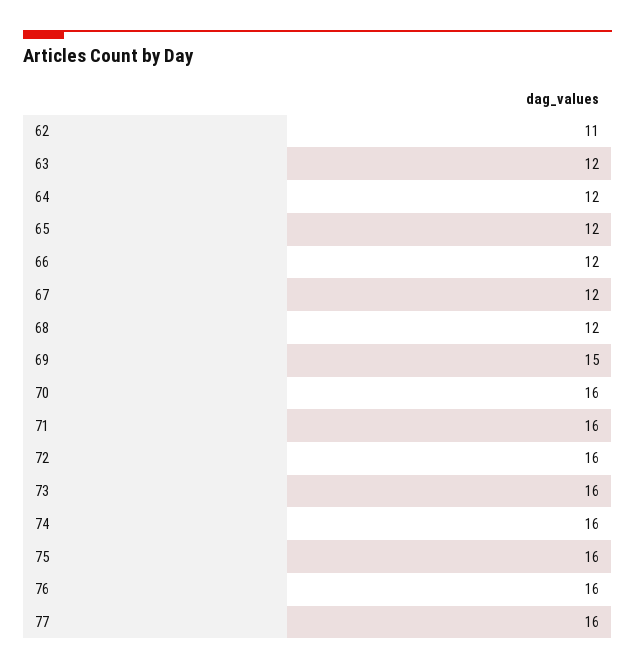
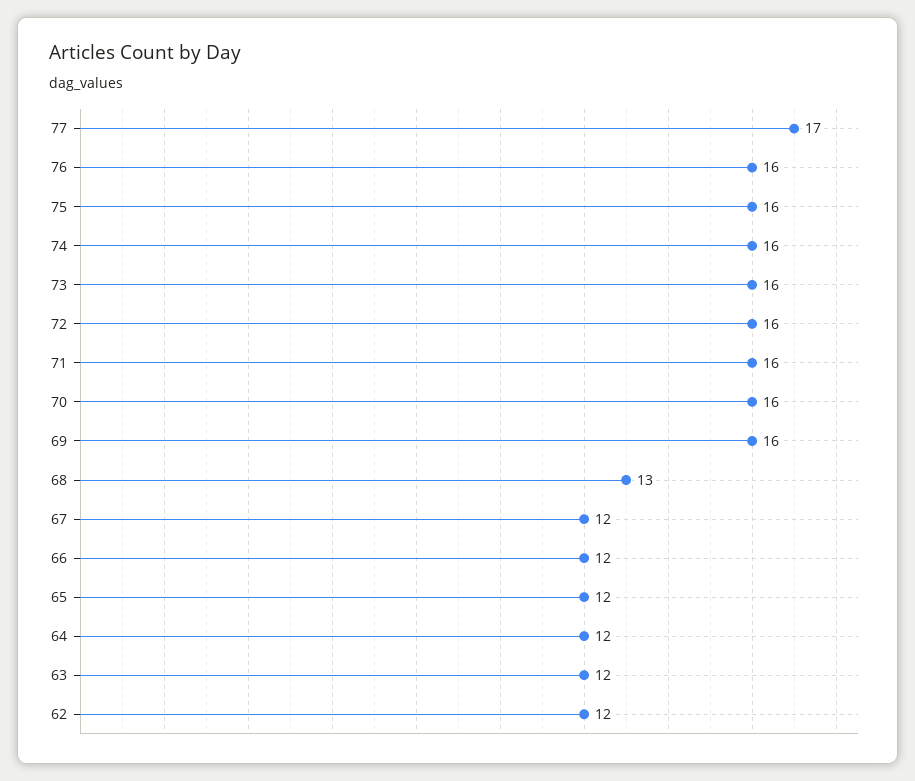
62: 11 -> 12
68: 12 -> 13
69: 15 -> 16
77: 16 -> 17

